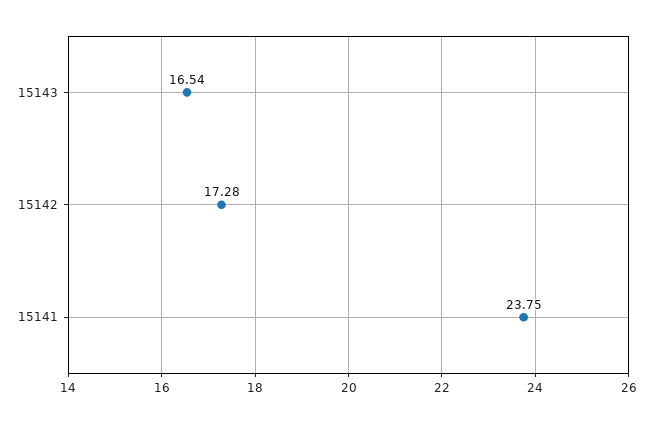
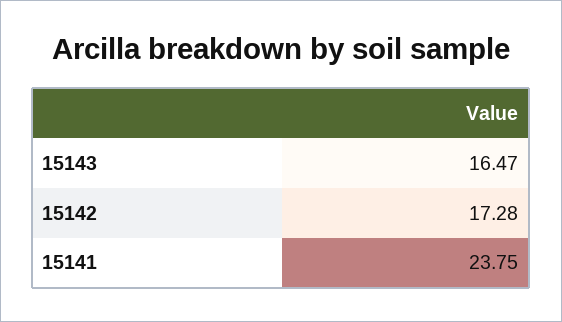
15143: 16.54 -> 16.47

